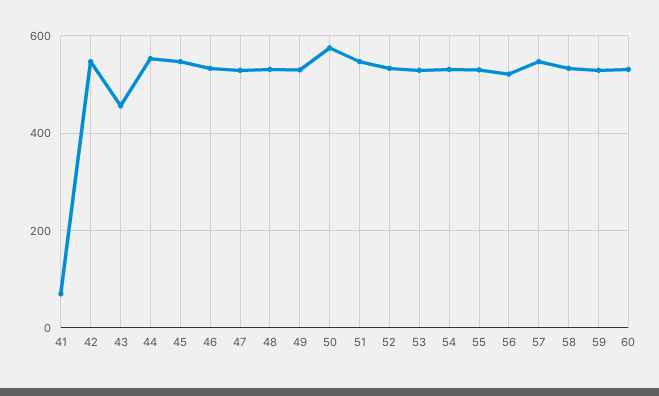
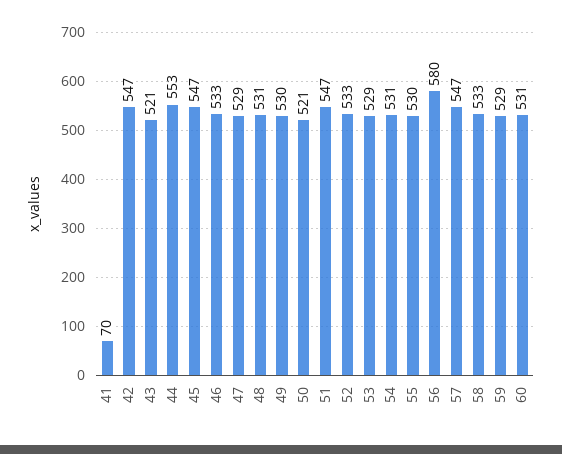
43: 460 -> 521
50: 580 -> 521
56: 520 -> 580

